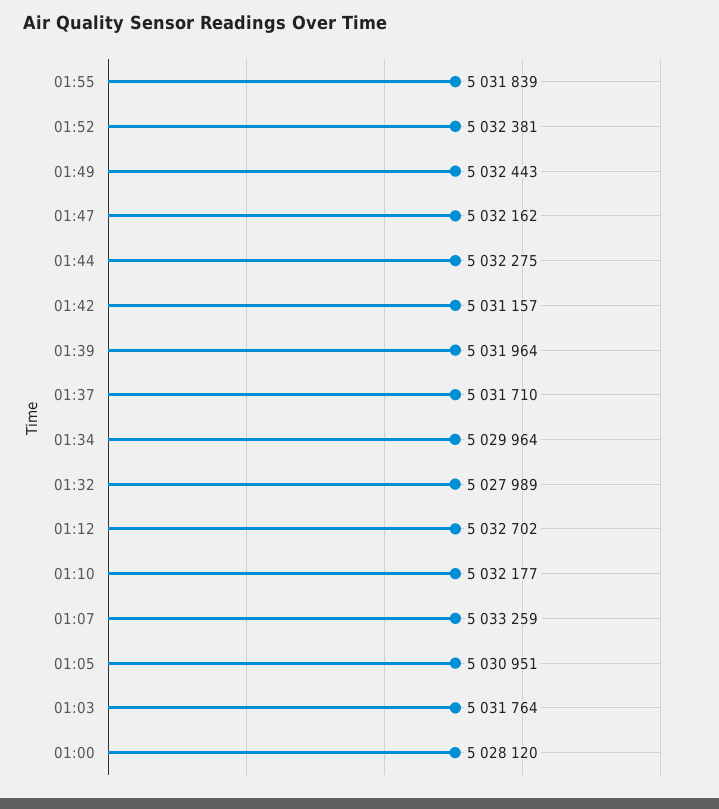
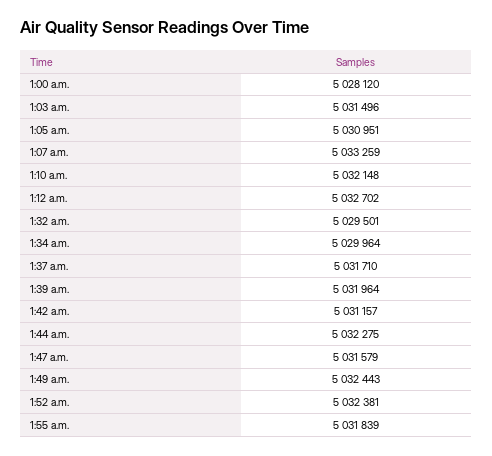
01:47: 5032162 -> 5031579
01:32: 5027989 -> 5029501
01:10: 5032177 -> 5032148
01:03: 5031764 -> 5031496

